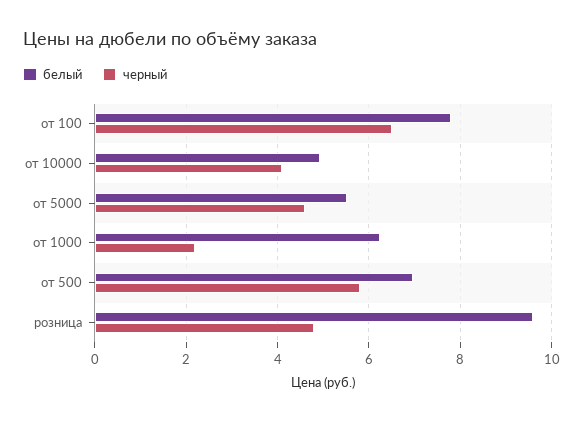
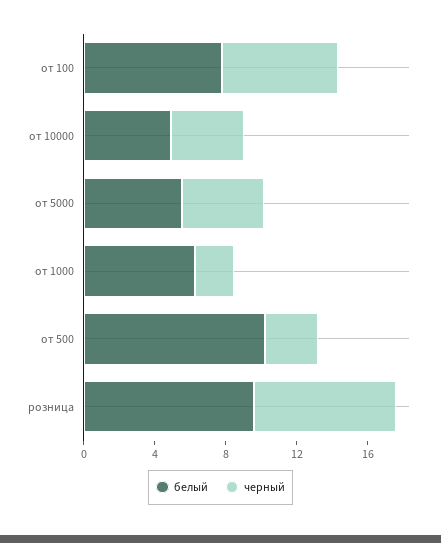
белый, от 500: 7 -> 10
черный, от 500: 5.8 -> 3
черный, розница: 4.8 -> 8

